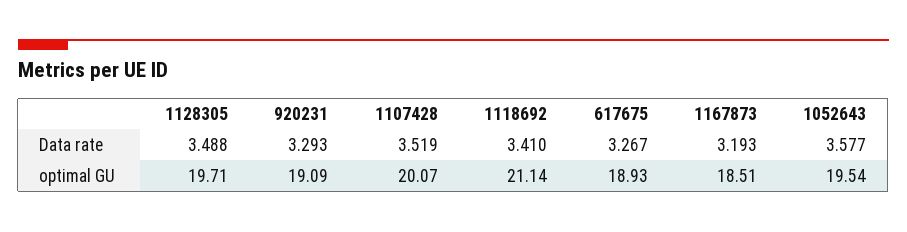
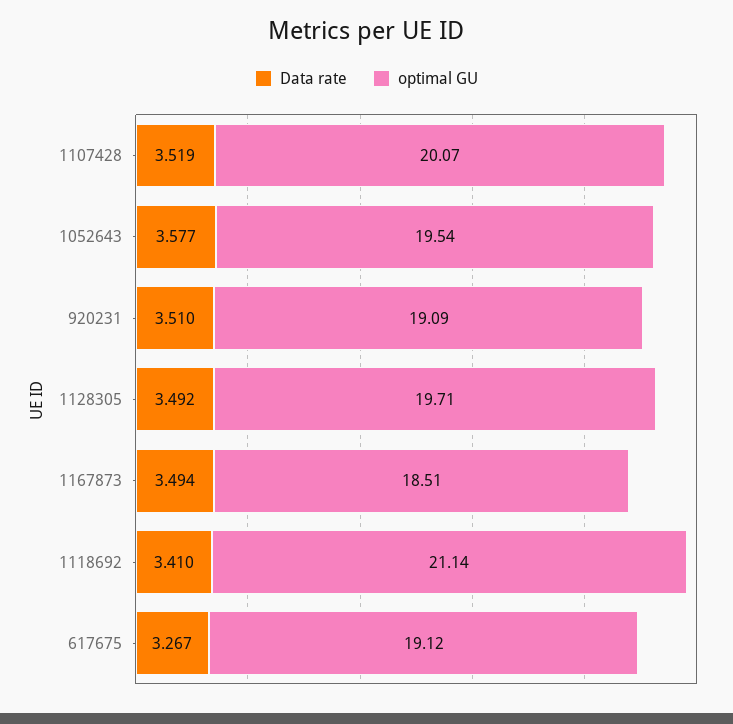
Data rate, 1128305: 3.488 -> 3.492
Data rate, 920231: 3.293 -> 3.51
Data rate, 1167873: 3.193 -> 3.494
optimal GU, 617675: 18.93 -> 19.12

